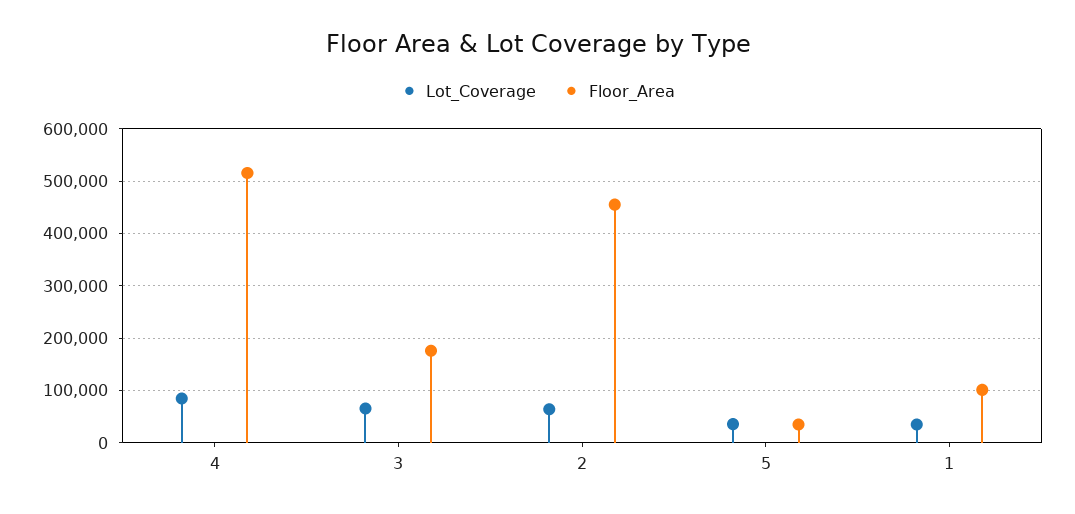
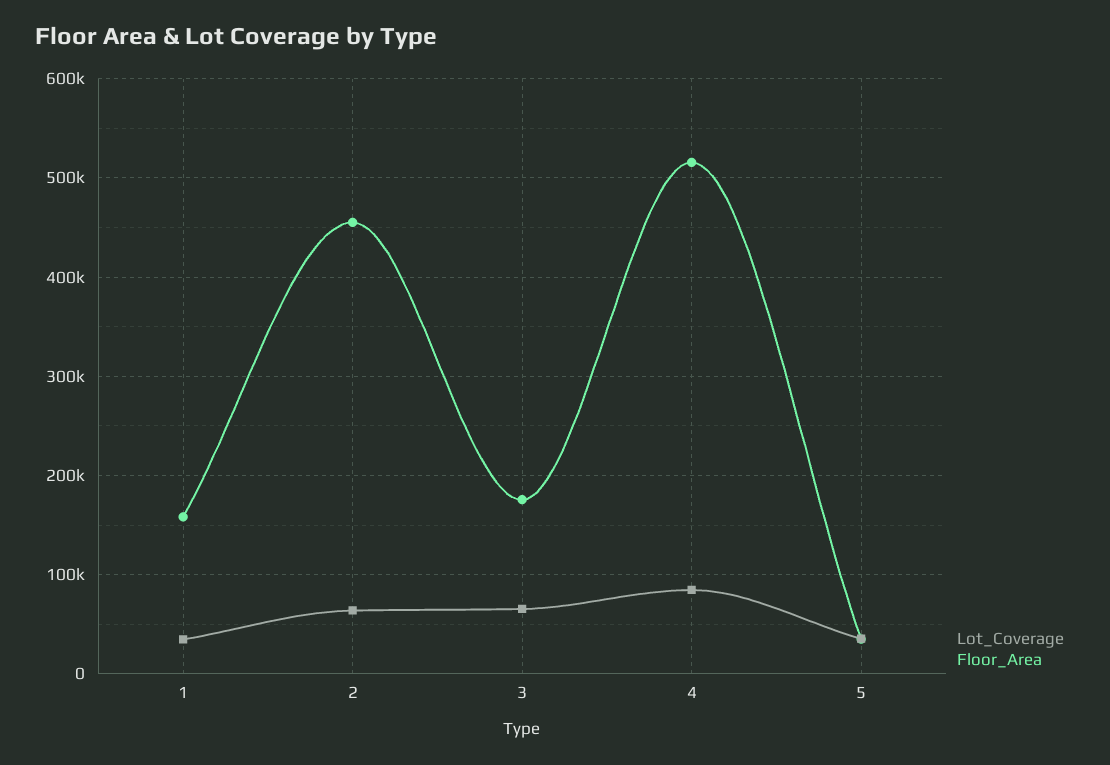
Floor_Area, 1: 100000 -> 160000

